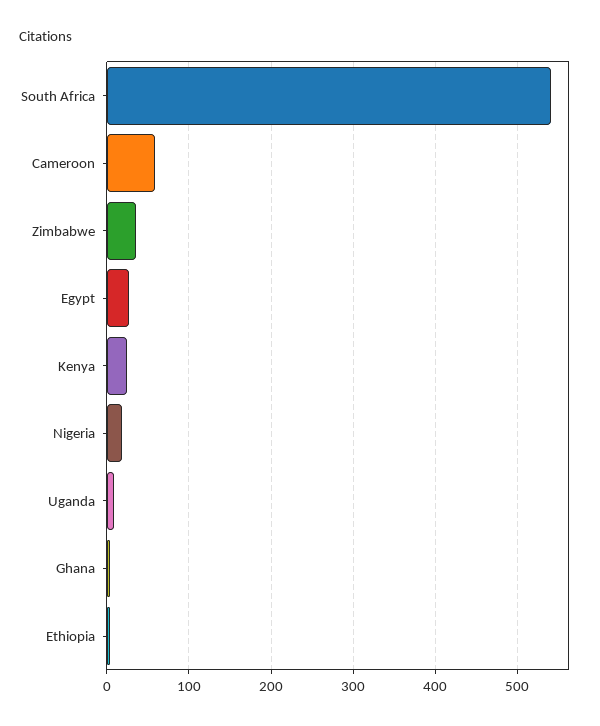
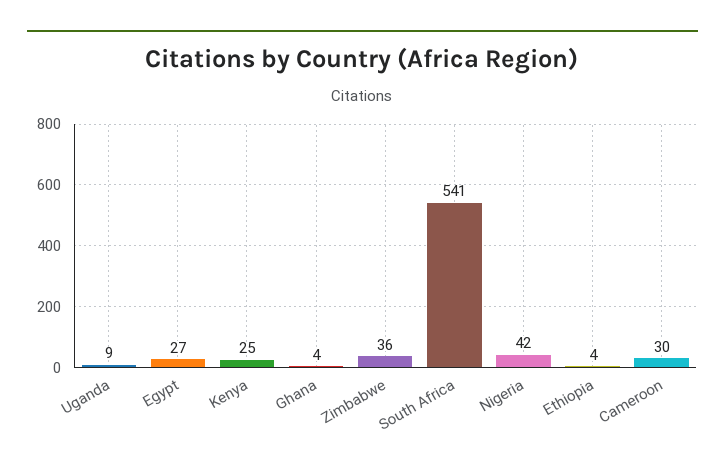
Cameroon: 60 -> 30
Nigeria: 20 -> 42

